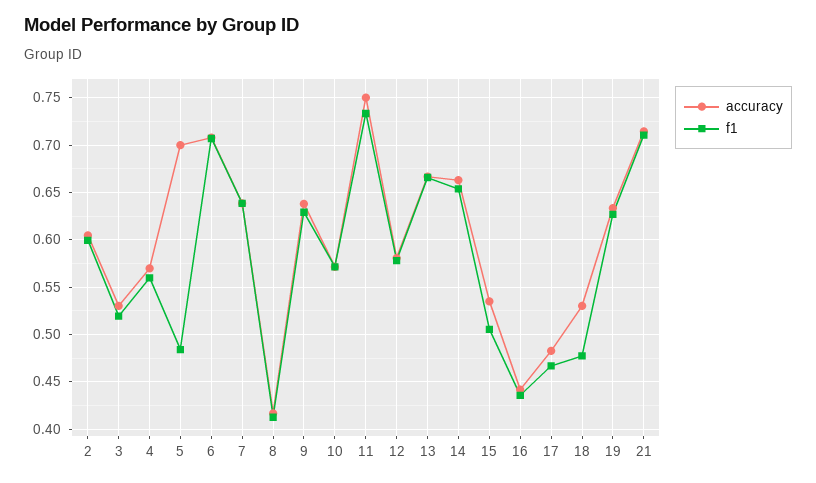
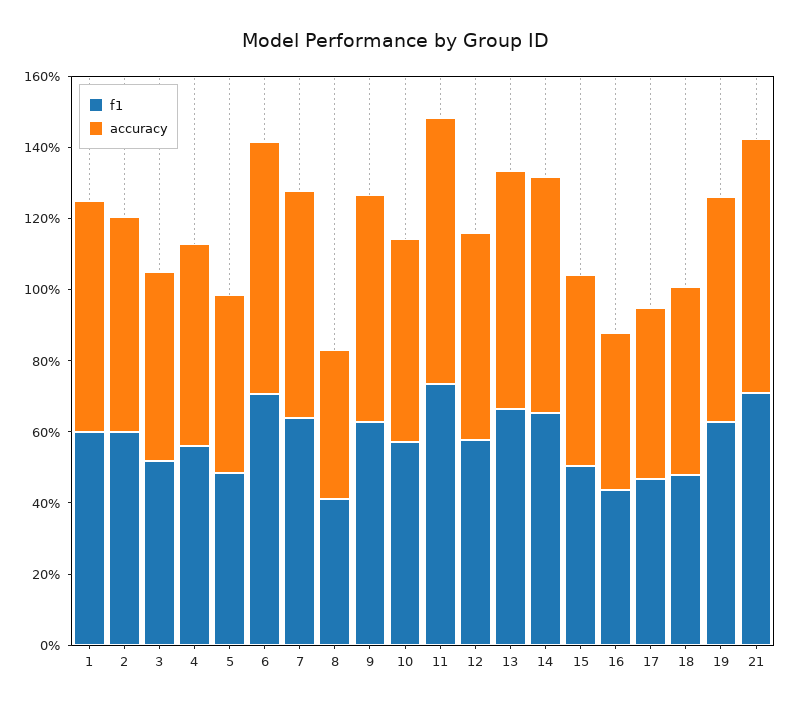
accuracy, 5: 0.7 -> 0.5
f1, 1: none -> 0.6
accuracy, 1: none -> 0.65

